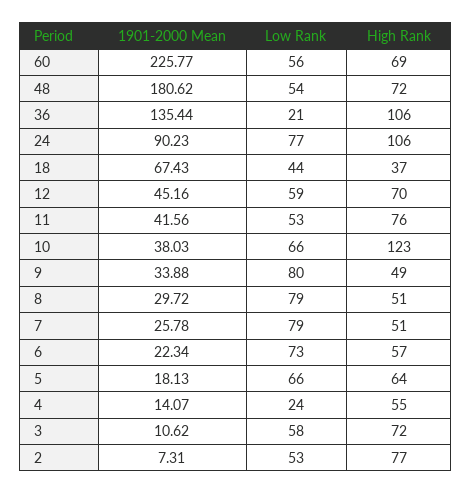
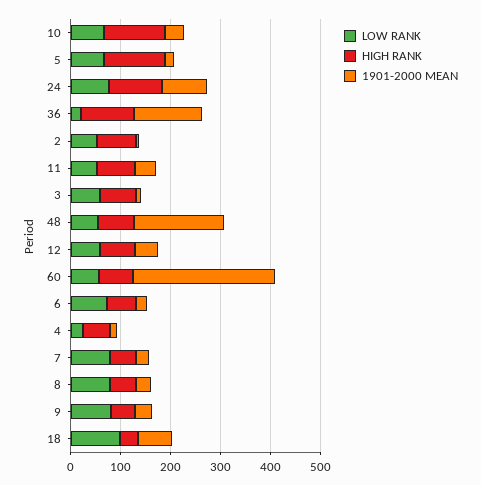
1901-2000 Mean, 60: 225.77 -> 280
Low Rank, 18: 44 -> 100
High Rank, 5: 64 -> 120

